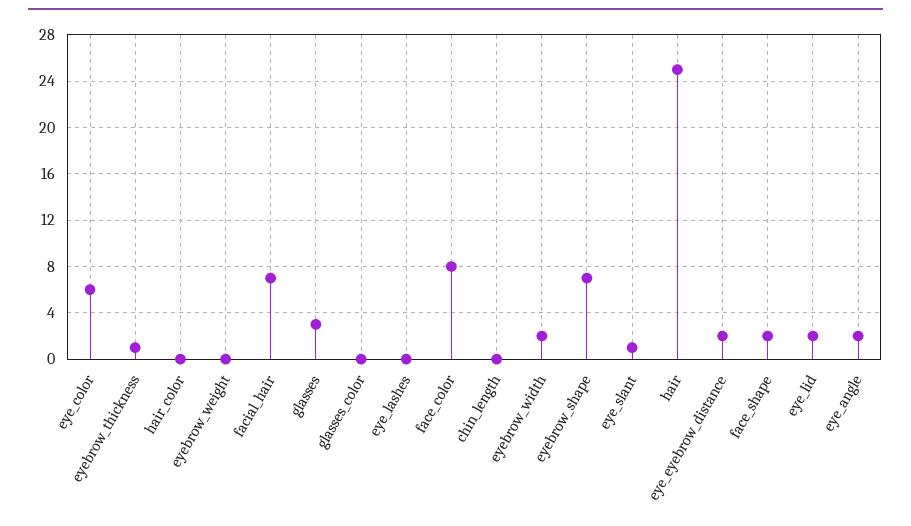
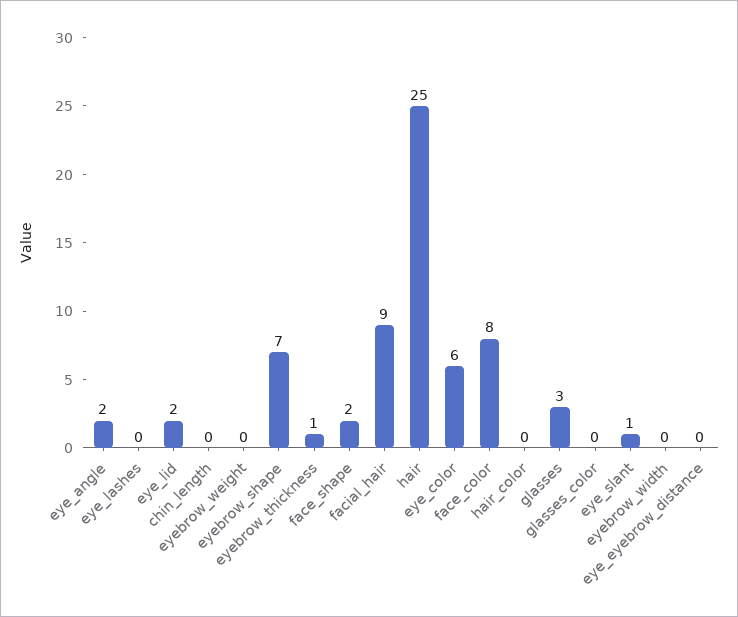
facial_hair: 7 -> 9
eyebrow_width: 2 -> 0
eye_eyebrow_distance: 2 -> 0

